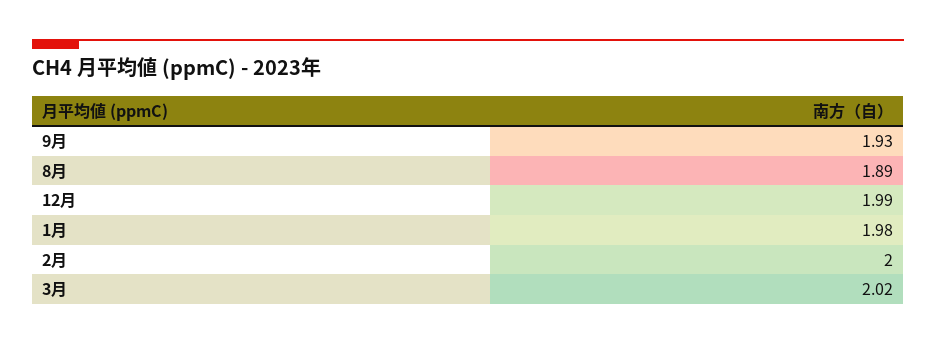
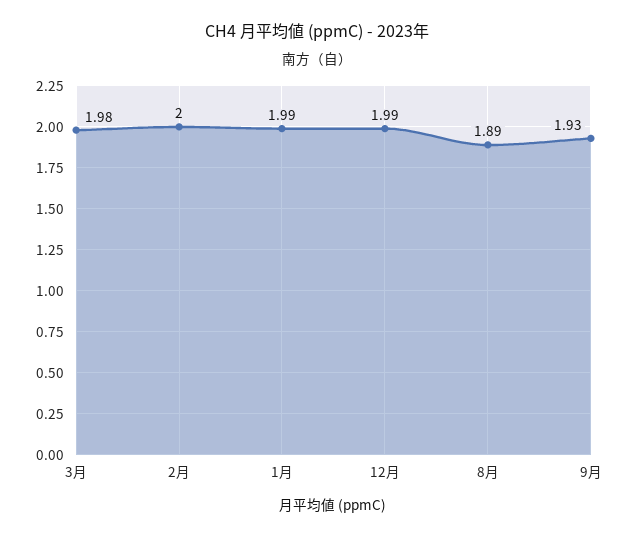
1月: 1.98 -> 1.99
3月: 2.02 -> 1.98

